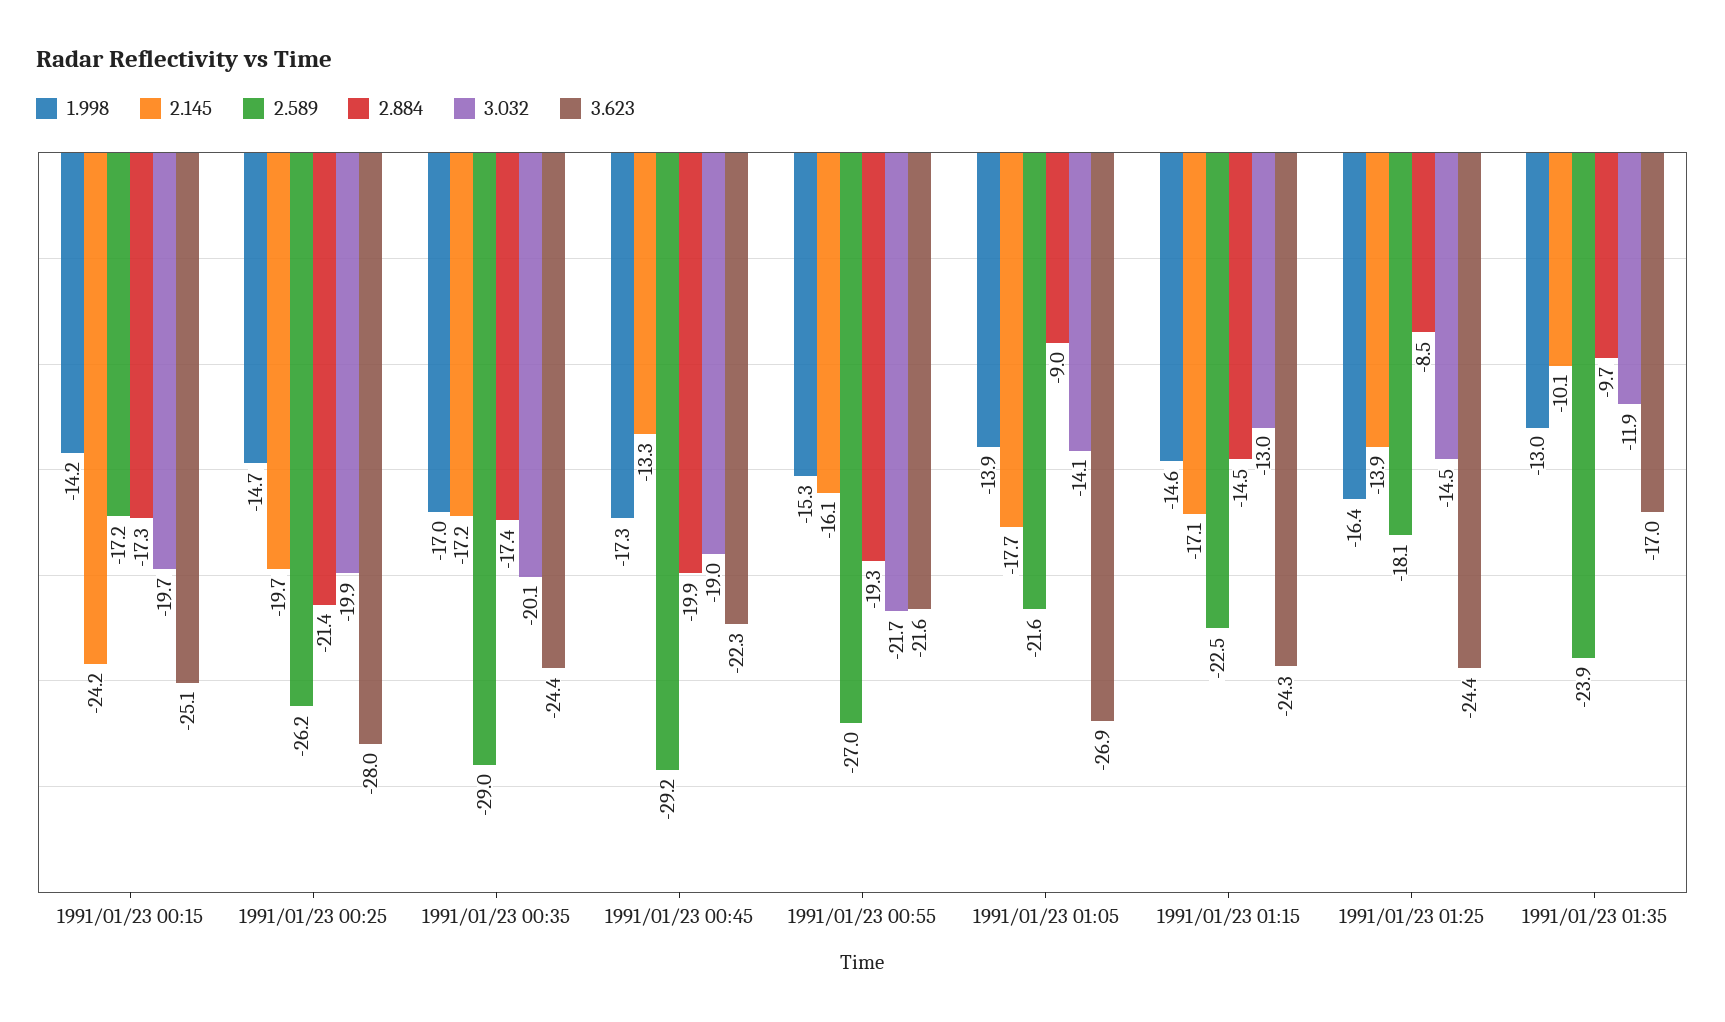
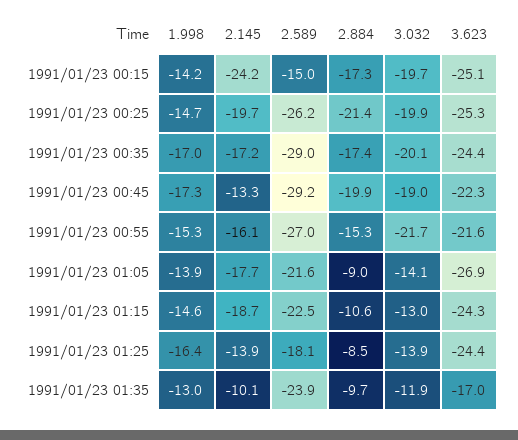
2.589, 1991/01/23 00:15: -17.2 -> -15
3.623, 1991/01/23 00:25: -28 -> -25.3
2.884, 1991/01/23 00:55: -19.3 -> -15.3
2.145, 1991/01/23 01:15: -17.1 -> -18.7
2.884, 1991/01/23 01:15: -14.5 -> -10.6
3.032, 1991/01/23 01:25: -14.5 -> -13.9

